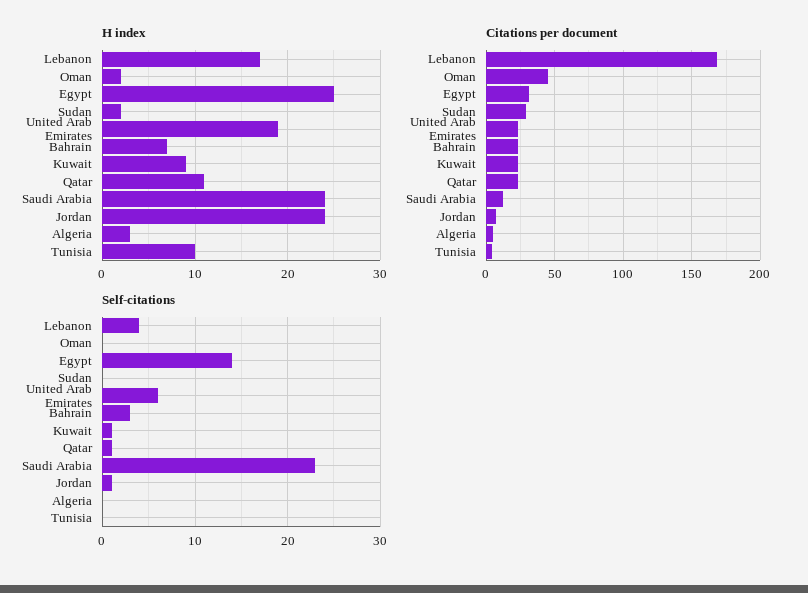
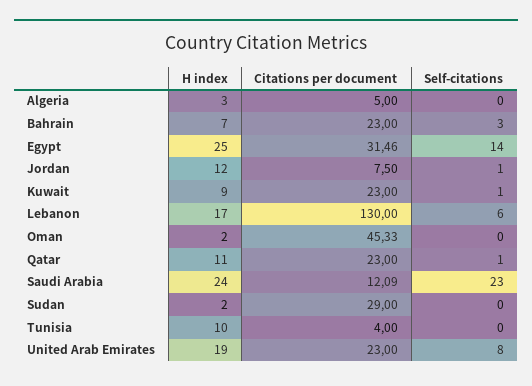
H index, Jordan: 24 -> 12
Citations per document, Lebanon: 170 -> 130
Self-citations, Lebanon: 4 -> 6
Self-citations, United Arab Emirates: 6 -> 8

